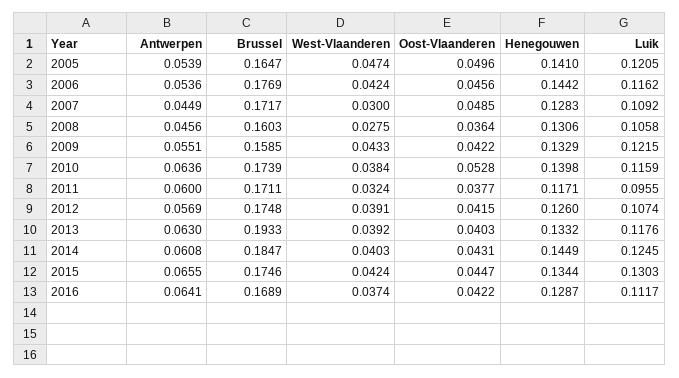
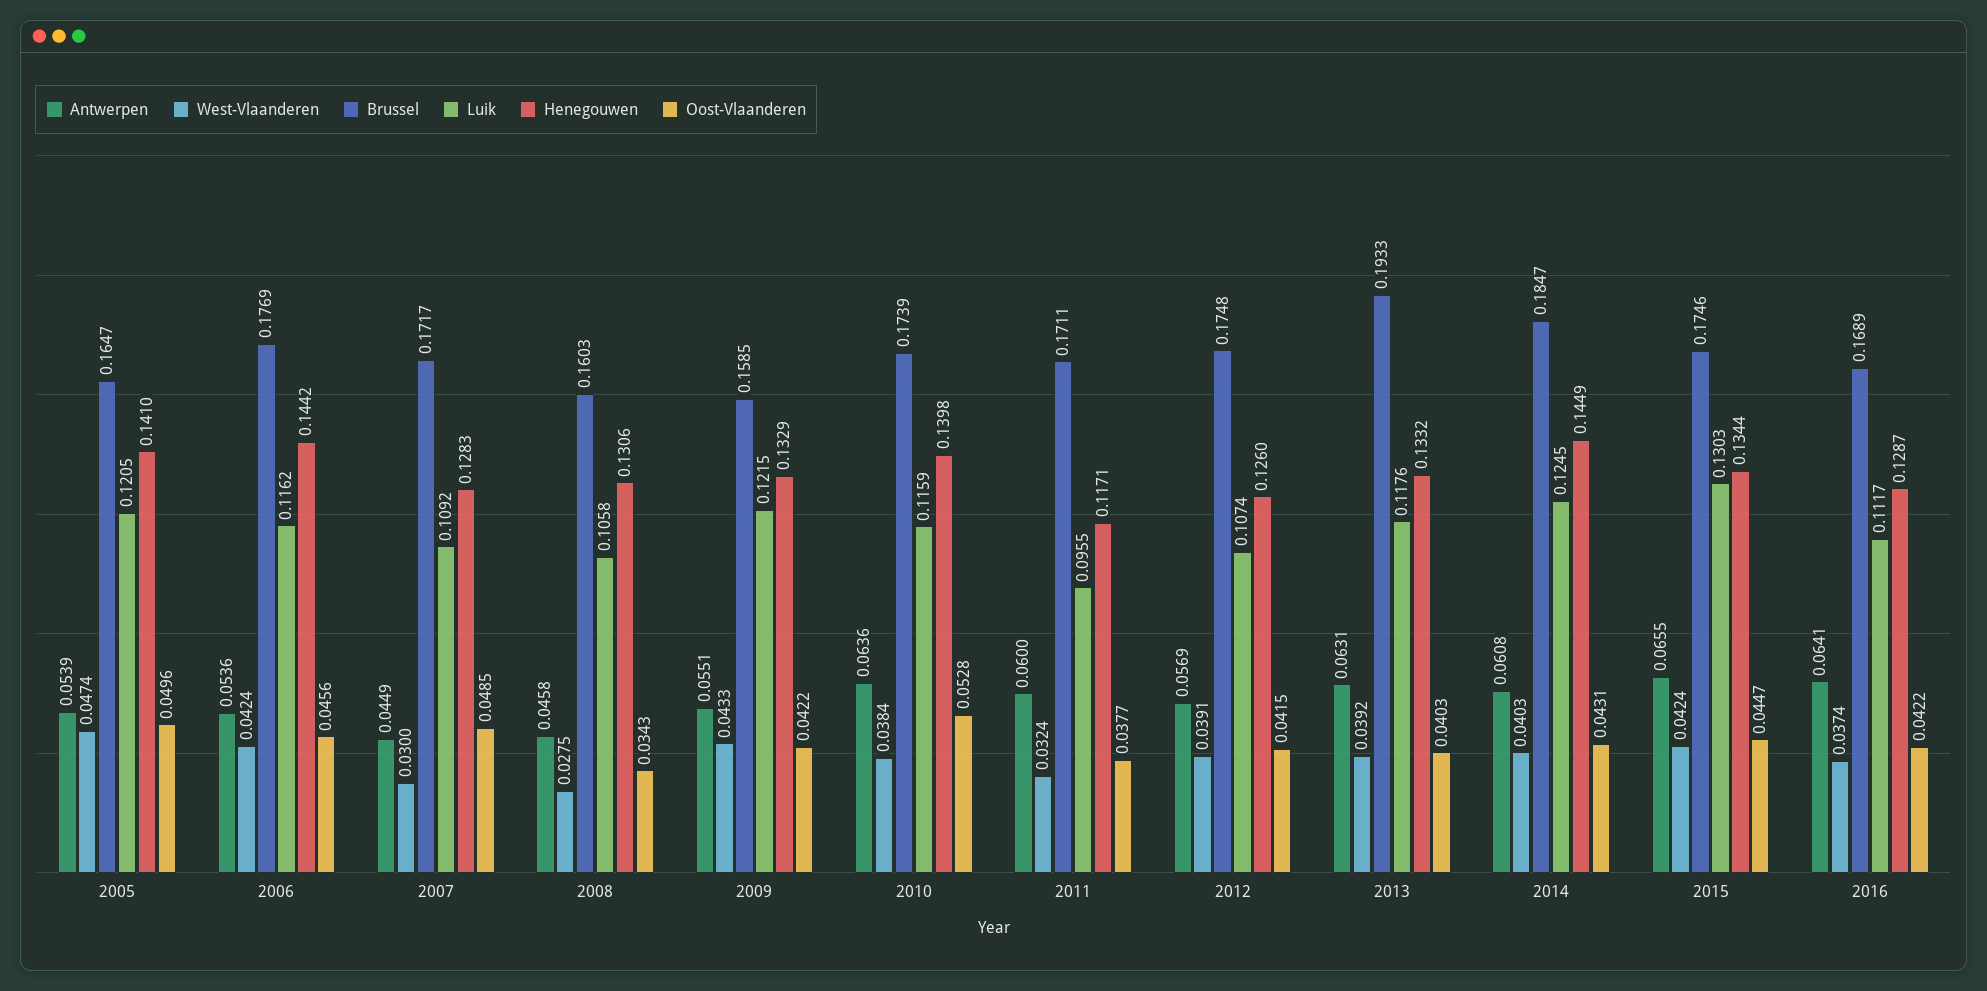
Antwerpen, 2008: 0.0456 -> 0.0458
Oost-Vlaanderen, 2008: 0.0364 -> 0.0343
Antwerpen, 2013: 0.063 -> 0.0631

